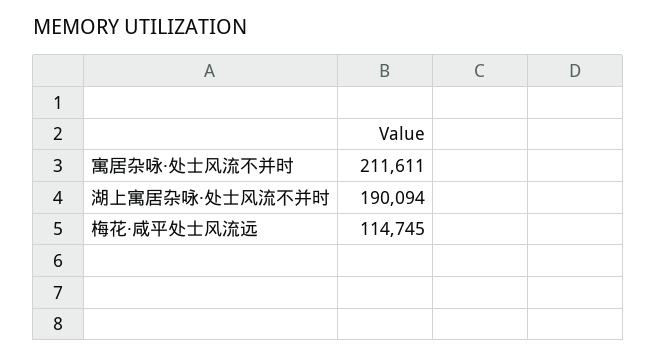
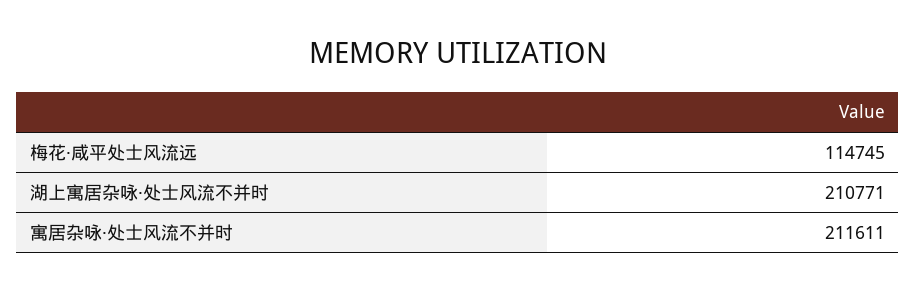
湖上寓居杂咏·处士风流不并时: 190094 -> 210771

